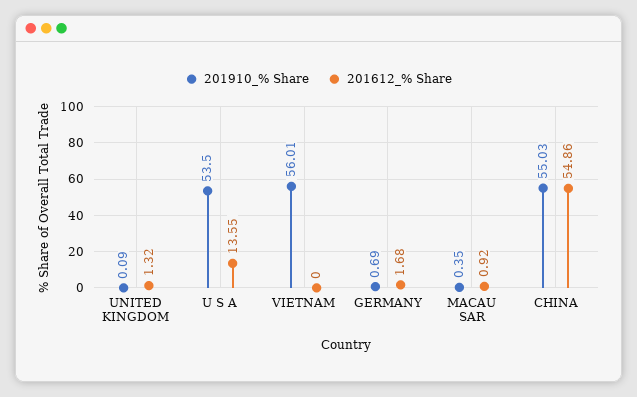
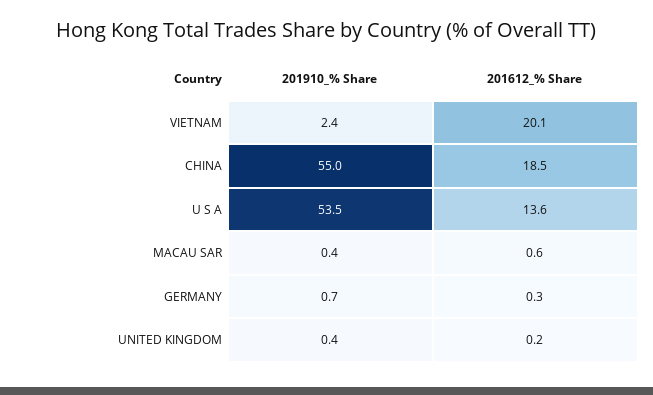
201910_% Share, UNITED KINGDOM: 0.09 -> 0.4
201612_% Share, UNITED KINGDOM: 1.32 -> 0.2
201910_% Share, VIETNAM: 56.01 -> 2.4
201612_% Share, VIETNAM: 0 -> 20.1
201612_% Share, GERMANY: 1.68 -> 0.3
201612_% Share, MACAU SAR: 0.92 -> 0.6
201612_% Share, CHINA: 54.86 -> 18.5

